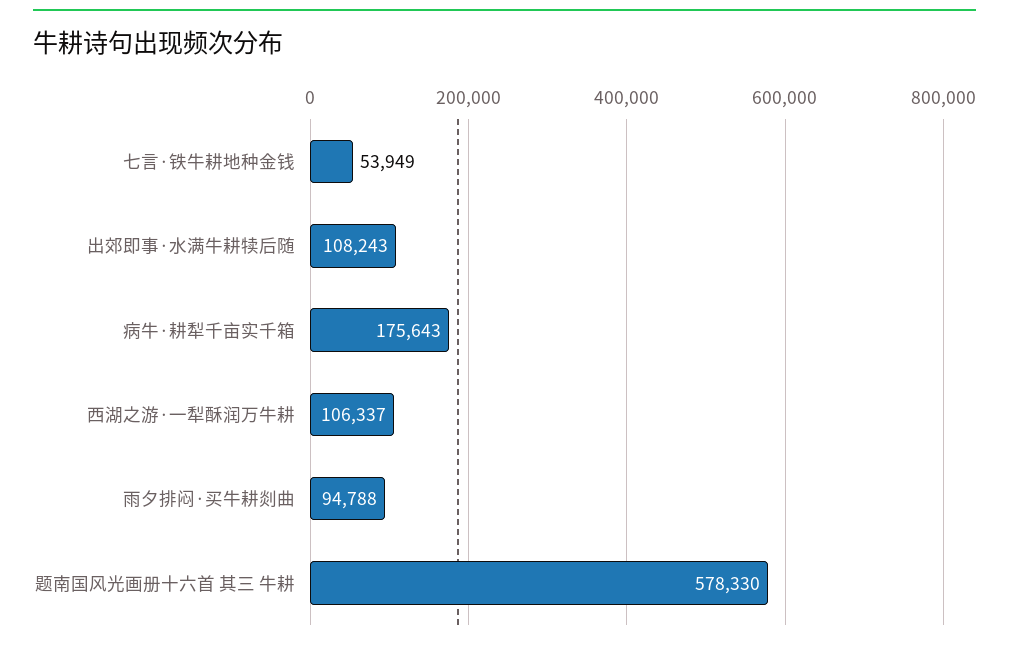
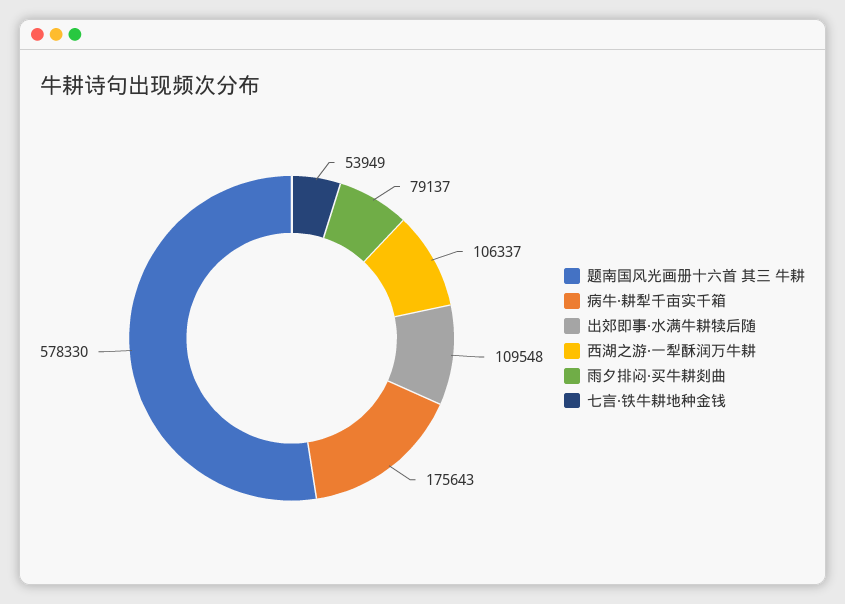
出郊即事·水满牛耕犊后随: 108243 -> 109548
雨夕排闷·买牛耕剡曲: 94788 -> 79137

